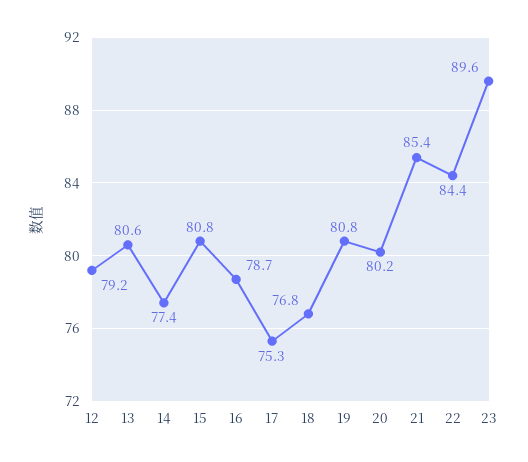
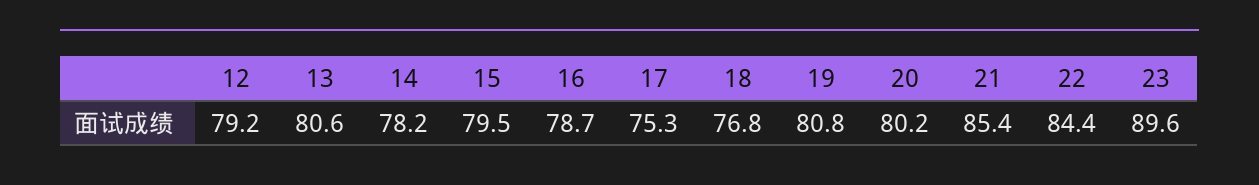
14: 77.4 -> 78.2
15: 80.8 -> 79.5

